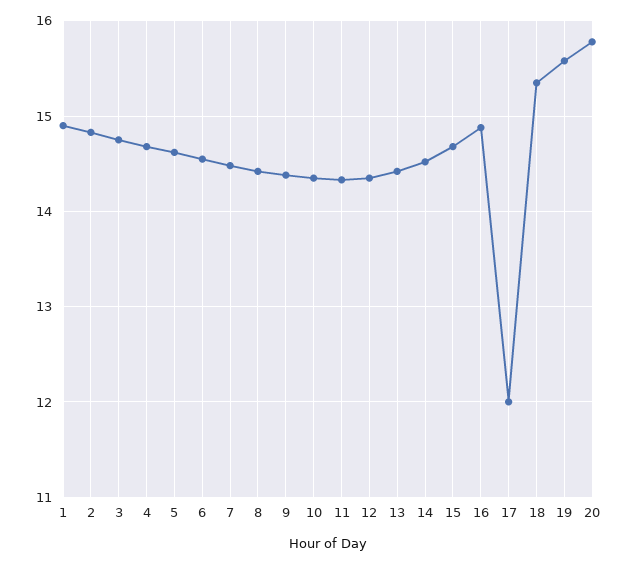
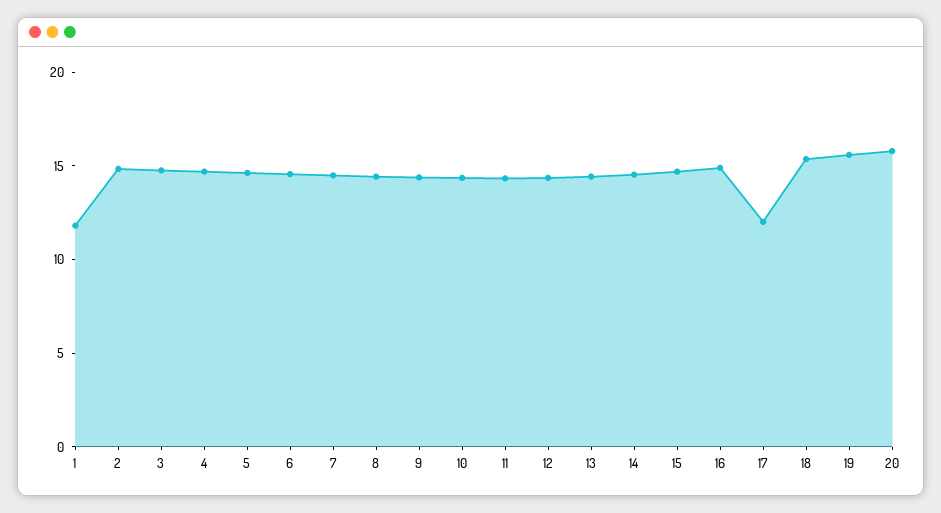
1: 14.9 -> 12

